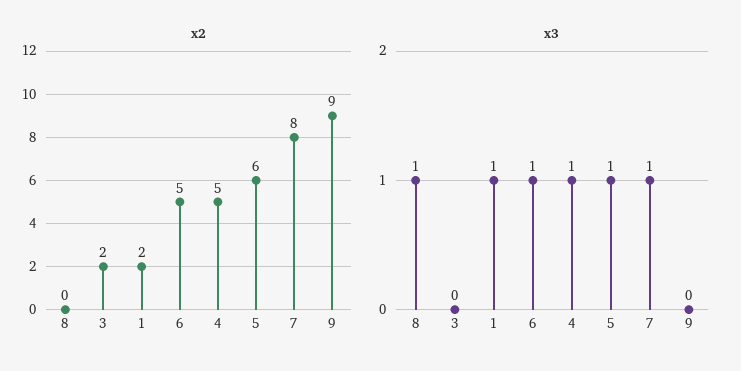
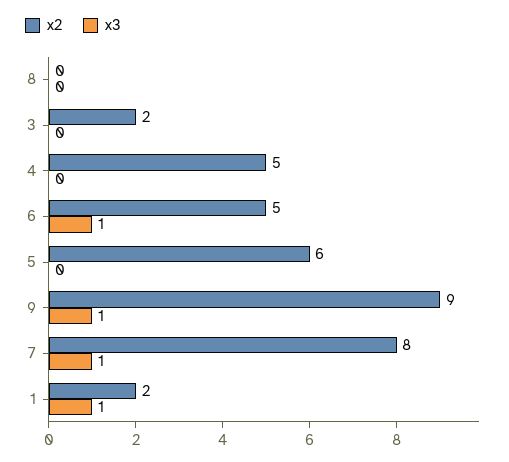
x3, 8: 1 -> 0
x3, 4: 1 -> 0
x3, 5: 1 -> 0
x3, 9: 0 -> 1

